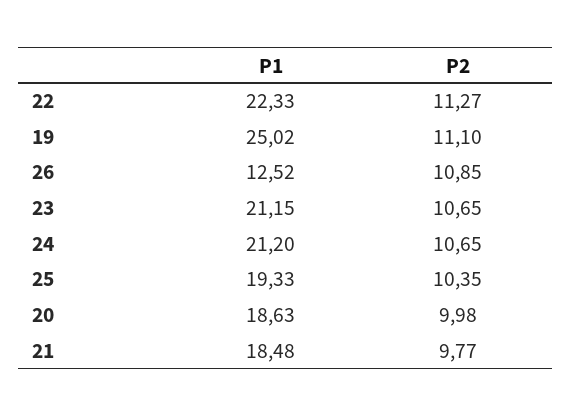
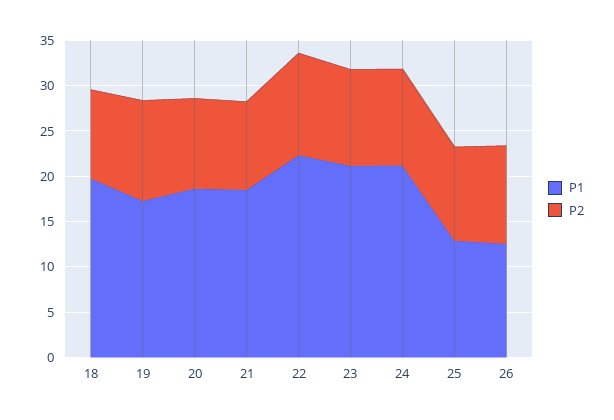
P1, 19: 25.02 -> 17
P1, 25: 19.33 -> 13
P1, 18: none -> 20
P2, 18: none -> 10

